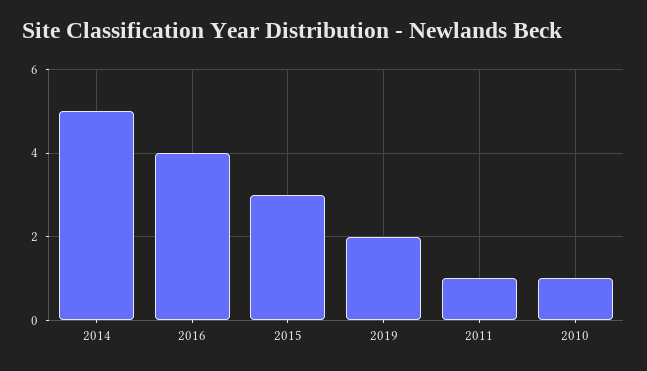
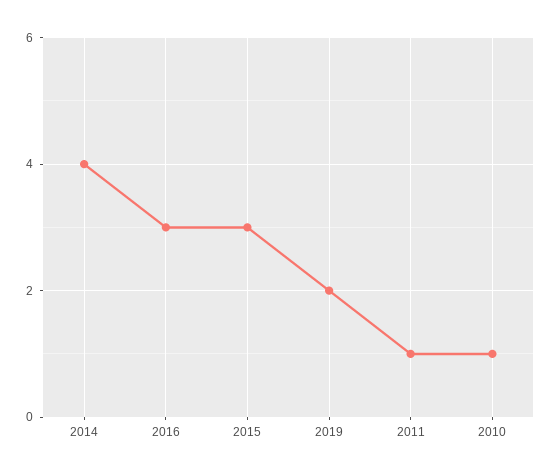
2014: 5 -> 4
2016: 4 -> 3

